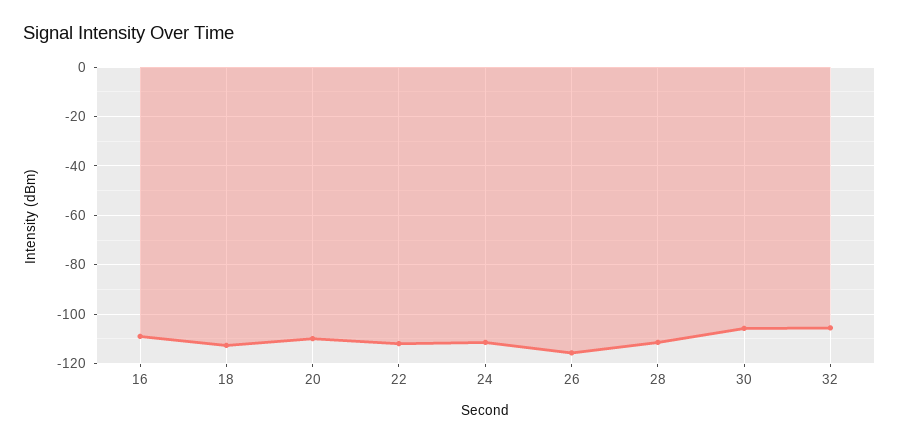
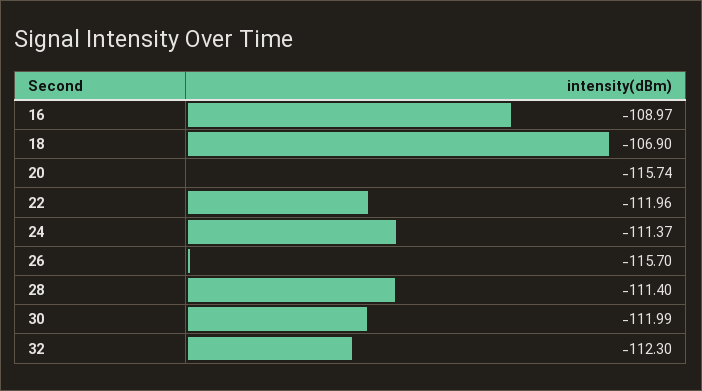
18: -112.5 -> -106.9
20: -110 -> -115.74
30: -105 -> -111.99
32: -105 -> -112.3

